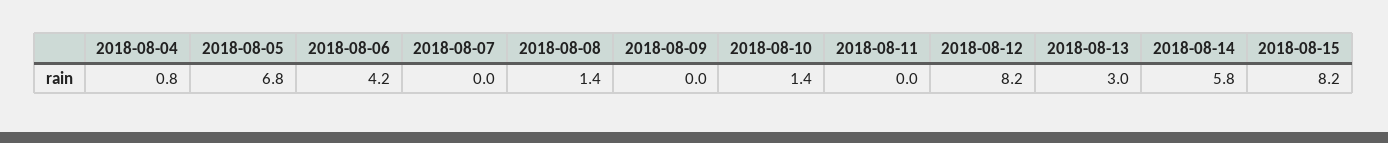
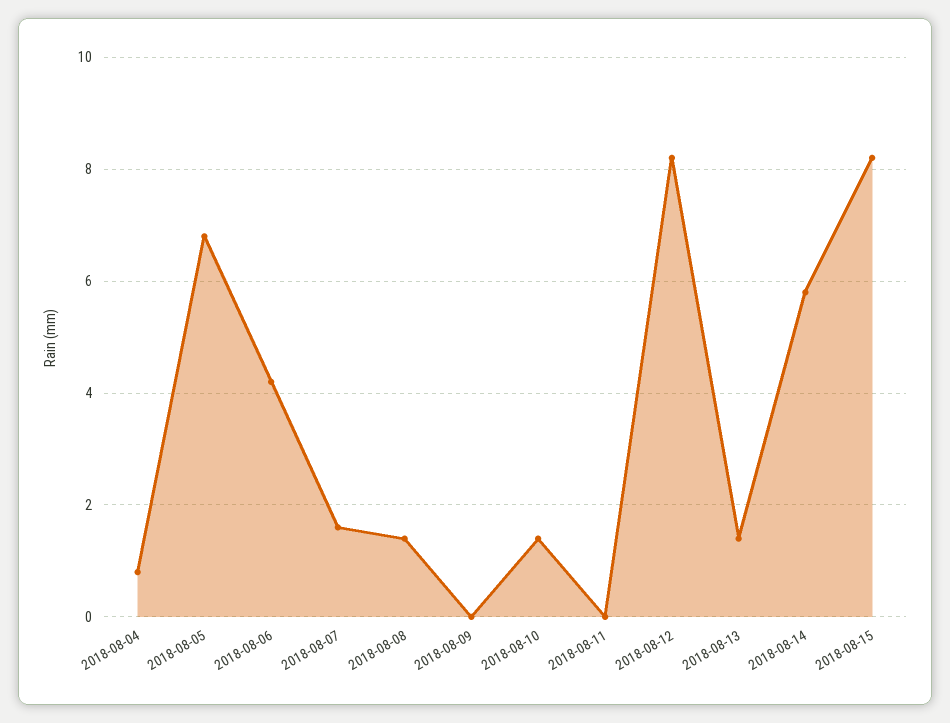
2018-08-07: 0 -> 1.5
2018-08-13: 3 -> 1.5

